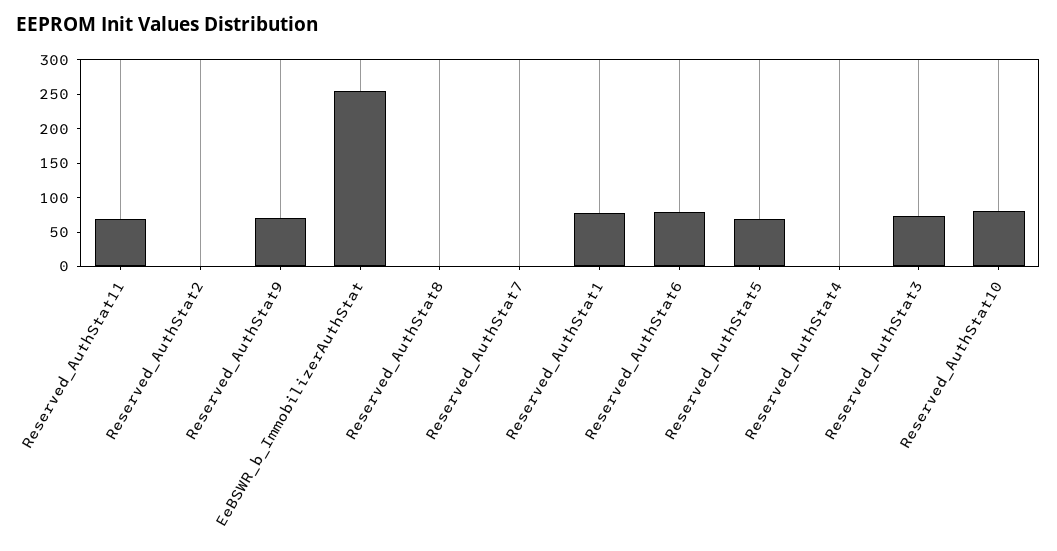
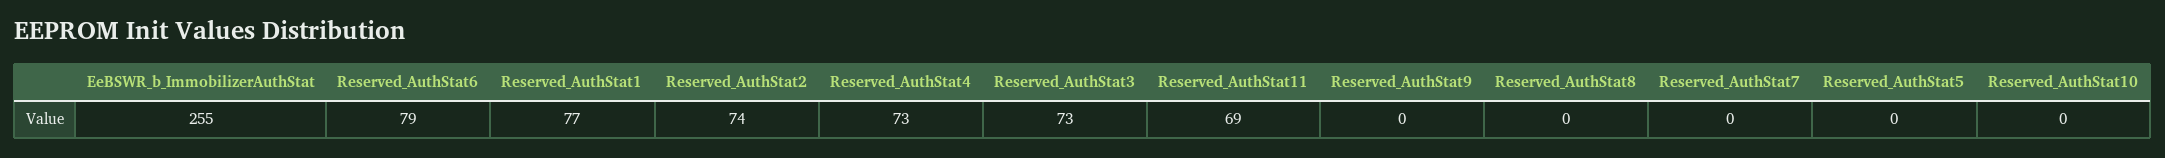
Reserved_AuthStat2: 0 -> 74
Reserved_AuthStat9: 75 -> 0
Reserved_AuthStat5: 75 -> 0
Reserved_AuthStat4: 0 -> 73
Reserved_AuthStat10: 75 -> 0

